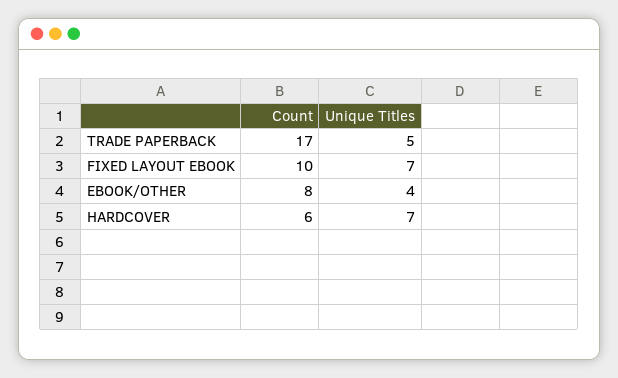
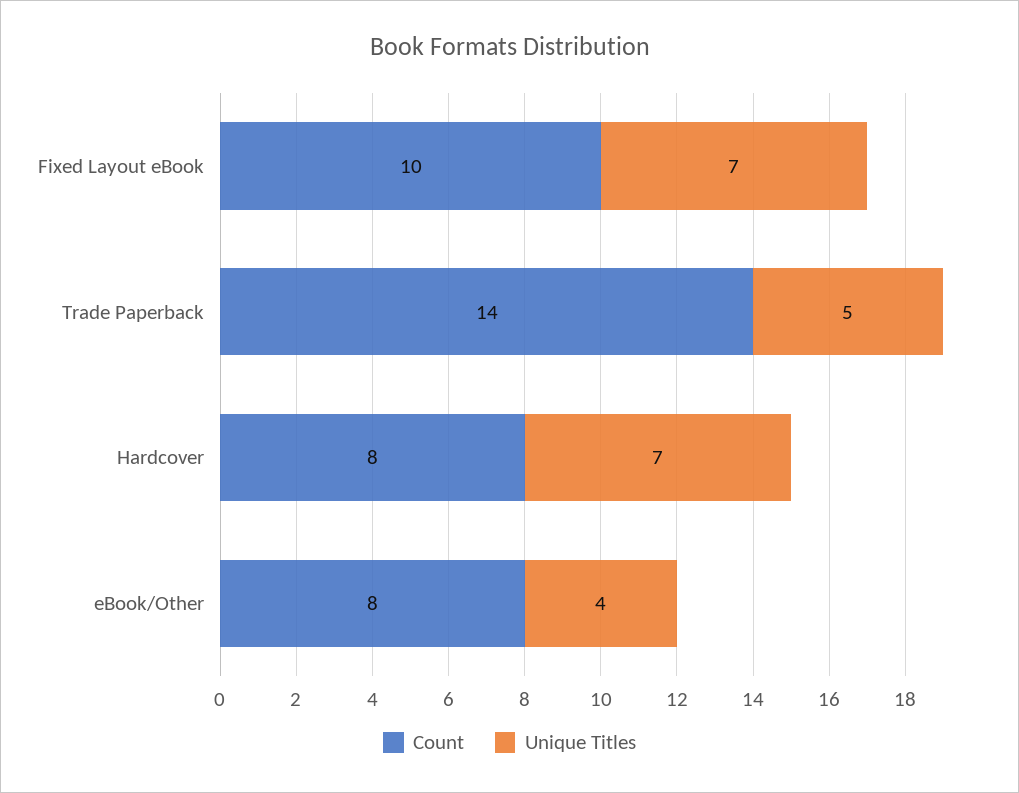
Count, TRADE PAPERBACK: 17 -> 14
Count, HARDCOVER: 6 -> 8

